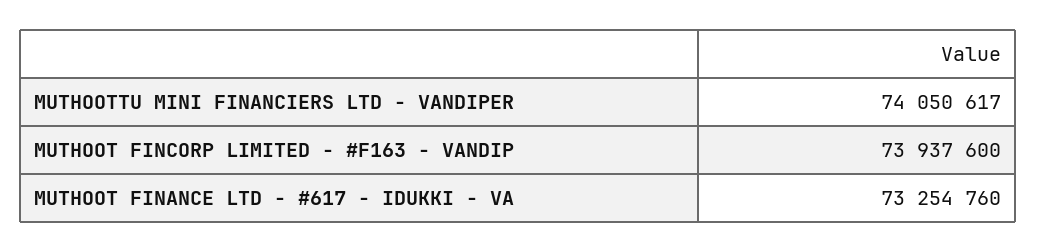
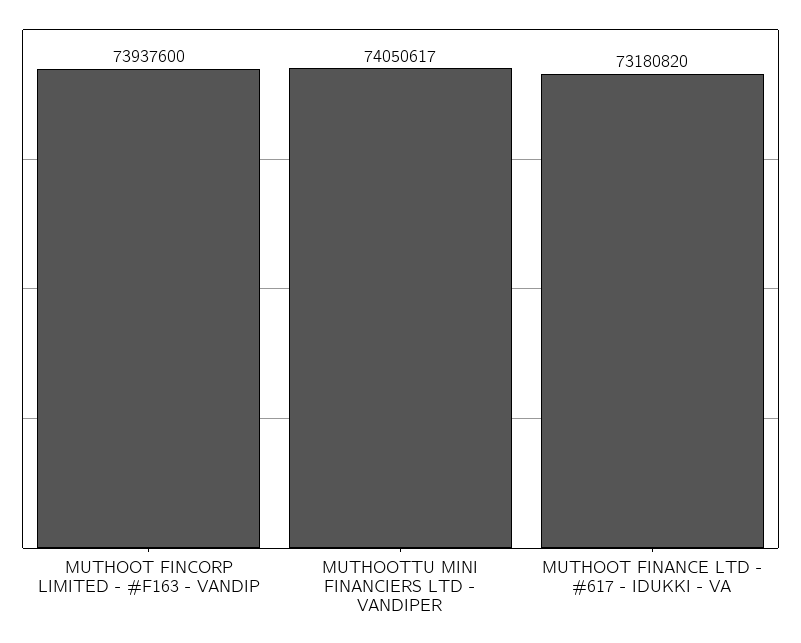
MUTHOOT FINANCE LTD - #617 - IDUKKI - VA: 73254760 -> 73180820

